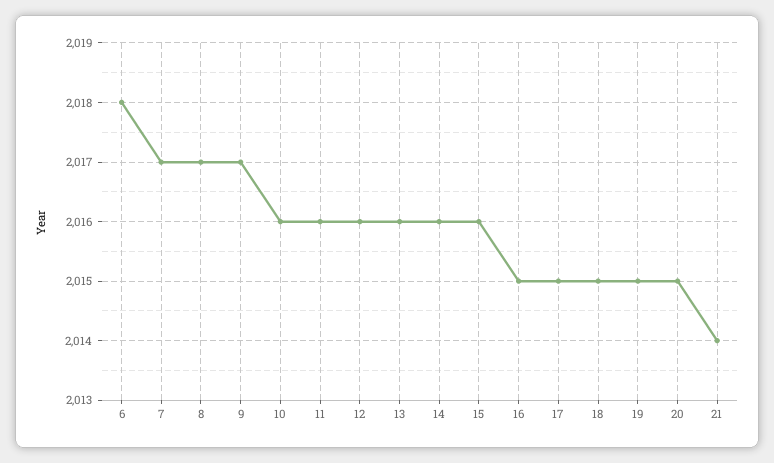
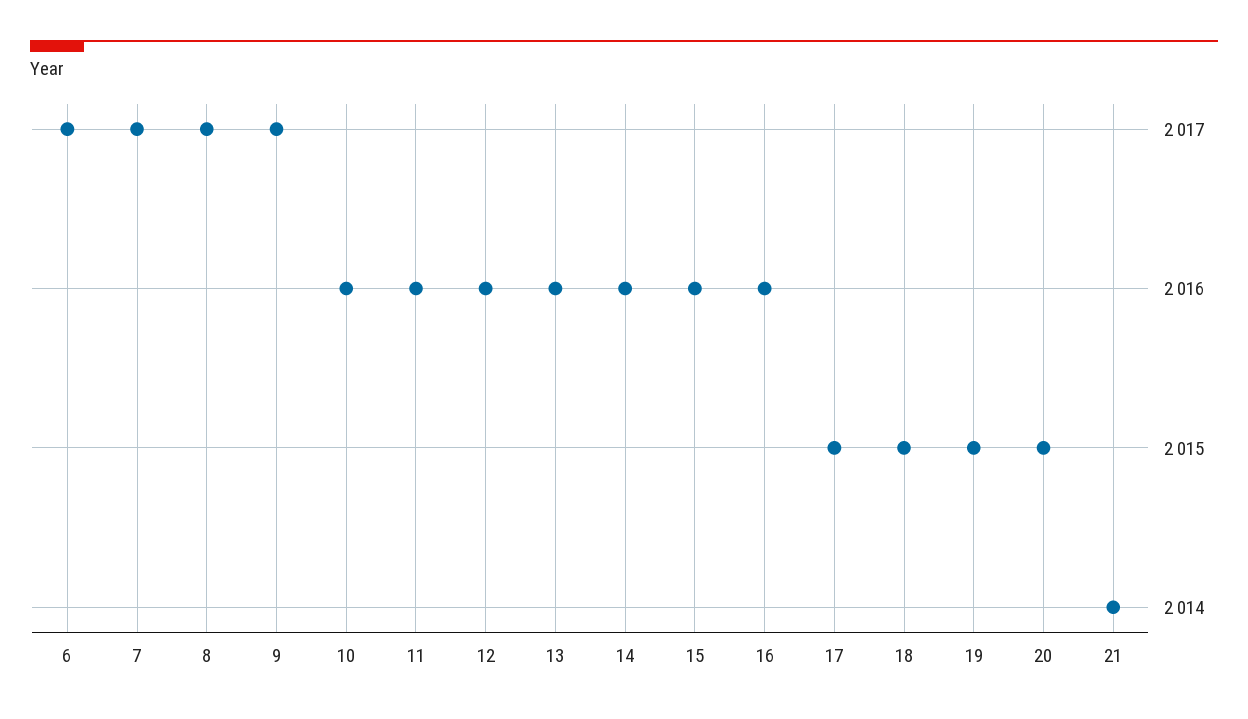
6: 2018 -> 2017
16: 2015 -> 2016

